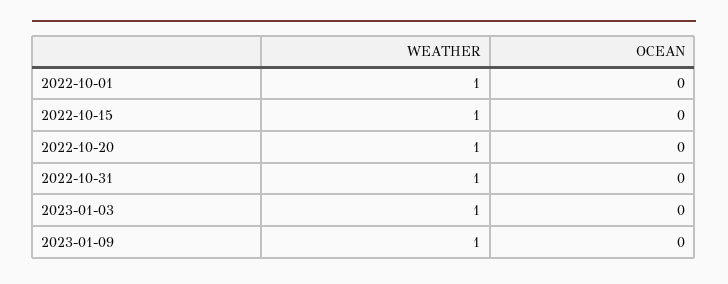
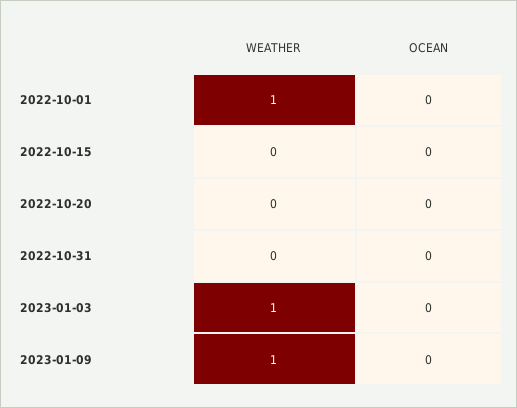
WEATHER, 2022-10-15: 1 -> 0
WEATHER, 2022-10-20: 1 -> 0
WEATHER, 2022-10-31: 1 -> 0

